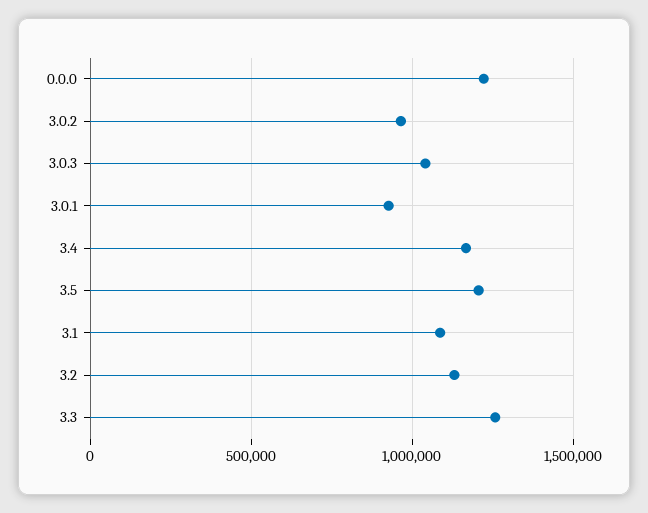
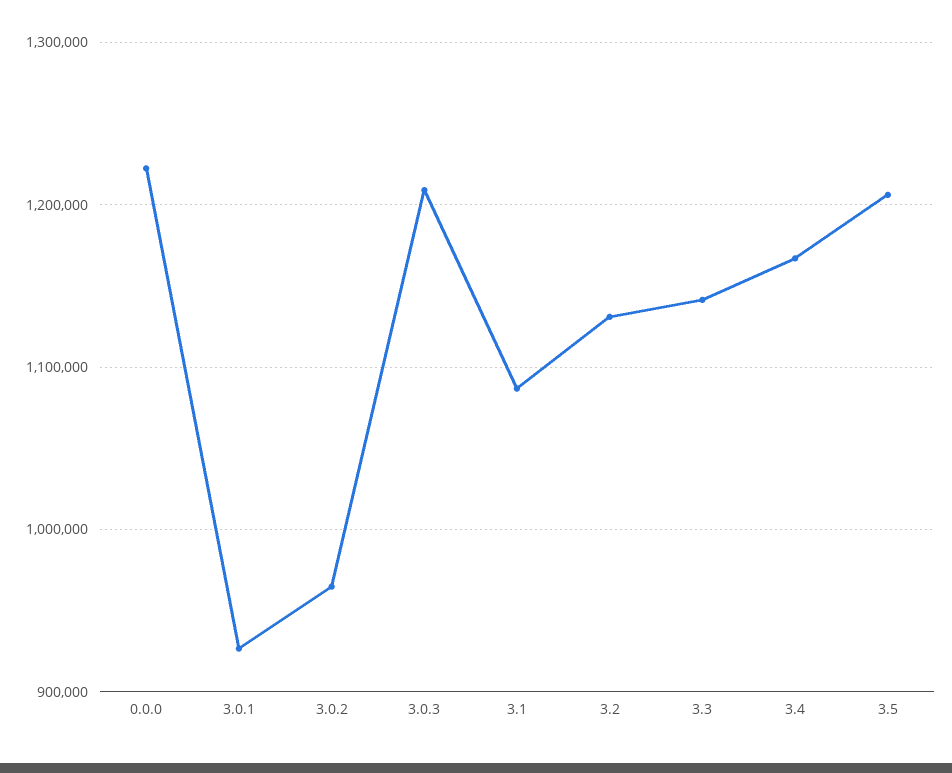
3.0.3: 1050000 -> 1210000
3.3: 1250000 -> 1140000

